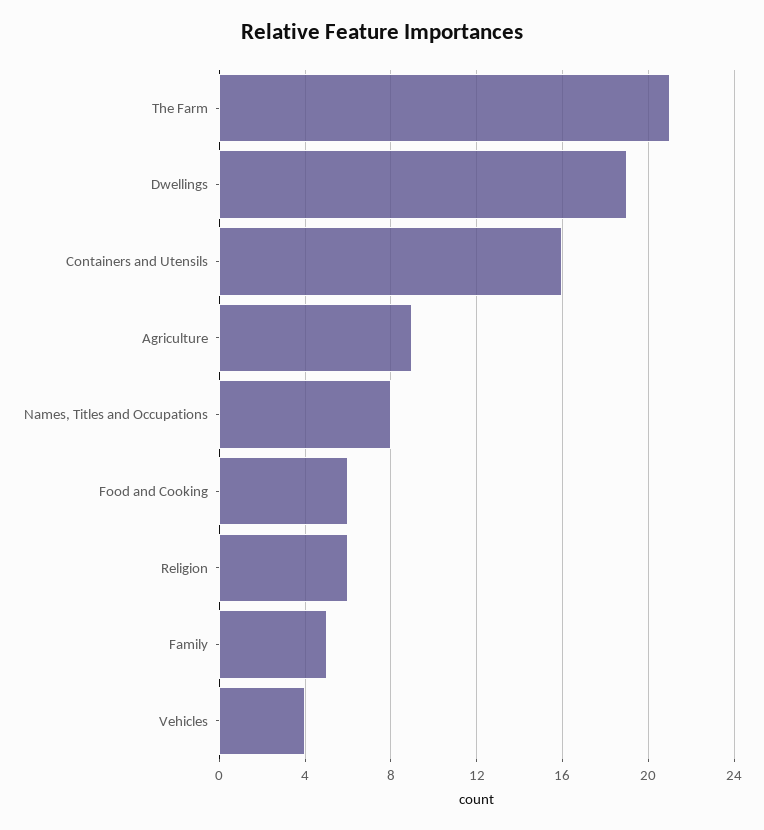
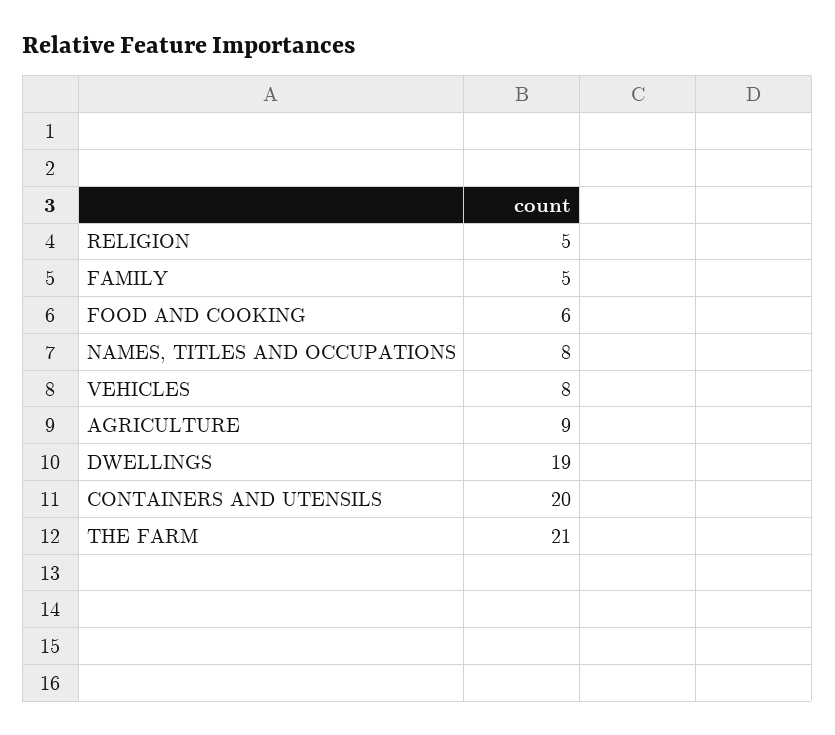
Containers and Utensils: 16 -> 20
Religion: 6 -> 5
Vehicles: 4 -> 8

